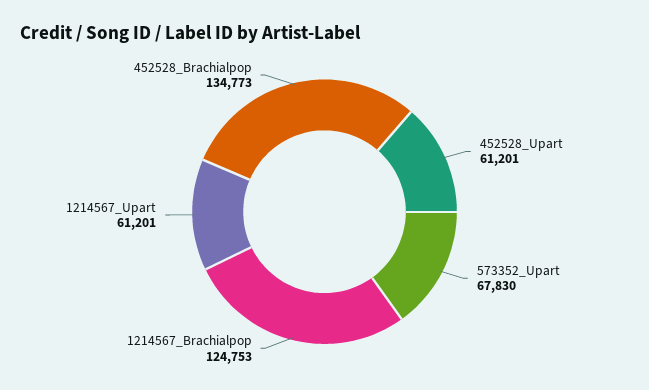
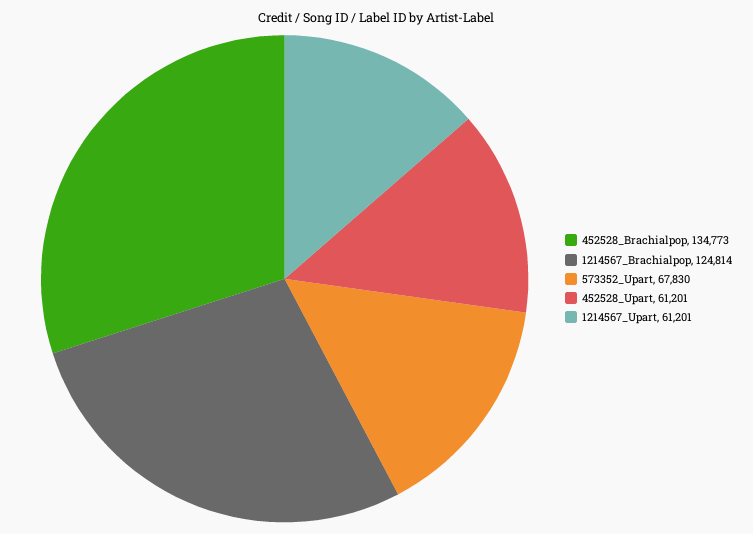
1214567_Brachialpop: 124753 -> 124814

